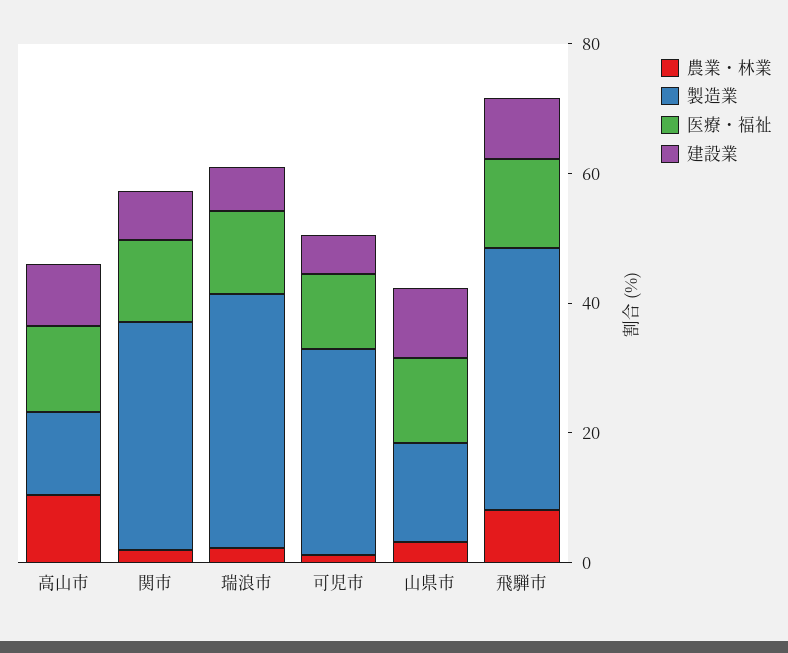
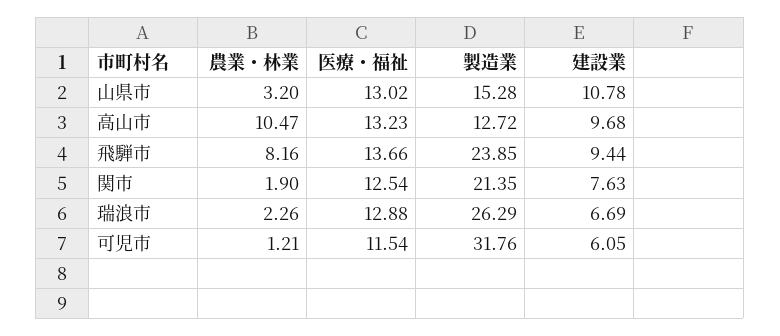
製造業, 関市: 35 -> 21.35
製造業, 瑞浪市: 40 -> 26.29
製造業, 飛騨市: 40 -> 23.85

